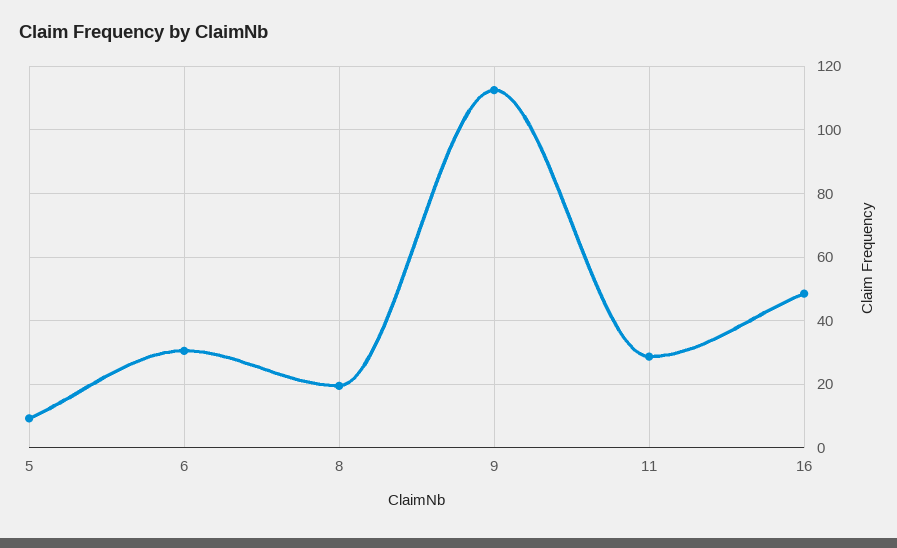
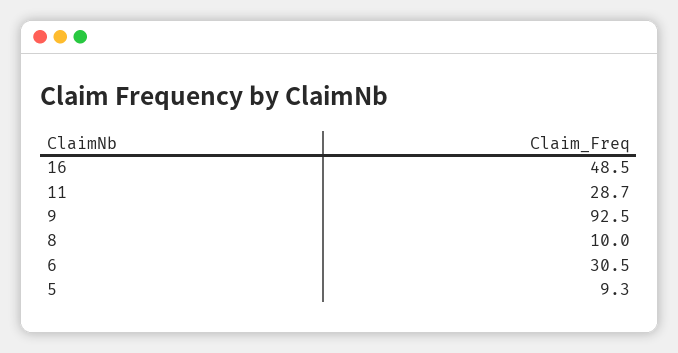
8: 20 -> 10
9: 112 -> 92.5

